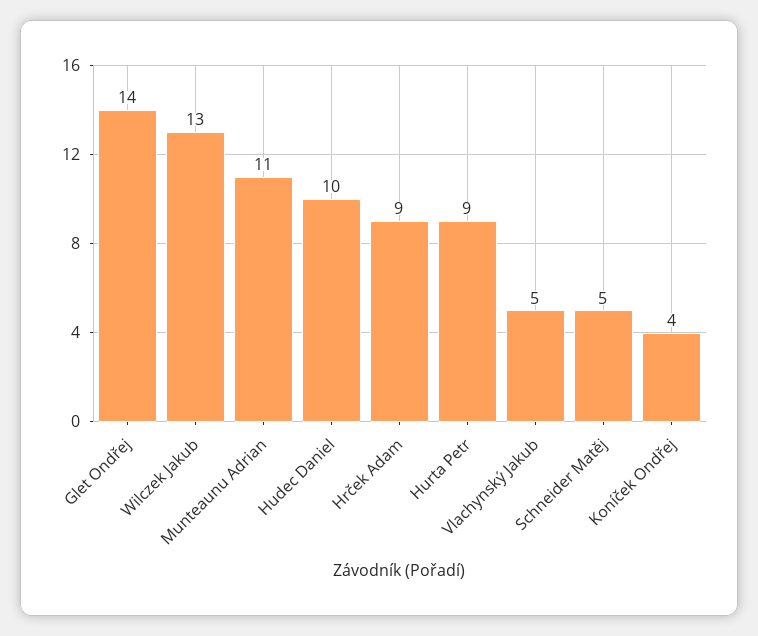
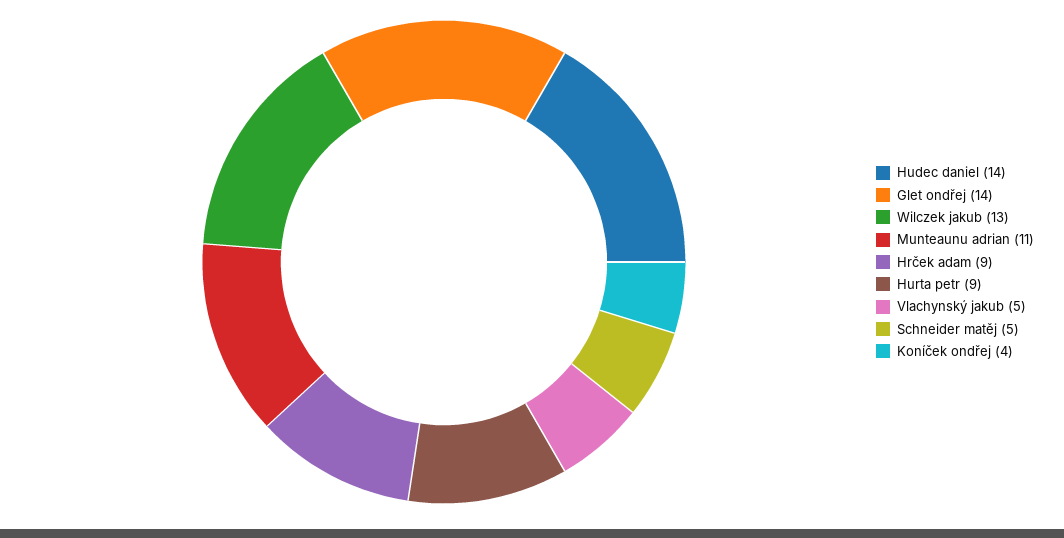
Hudec Daniel: 10 -> 14

